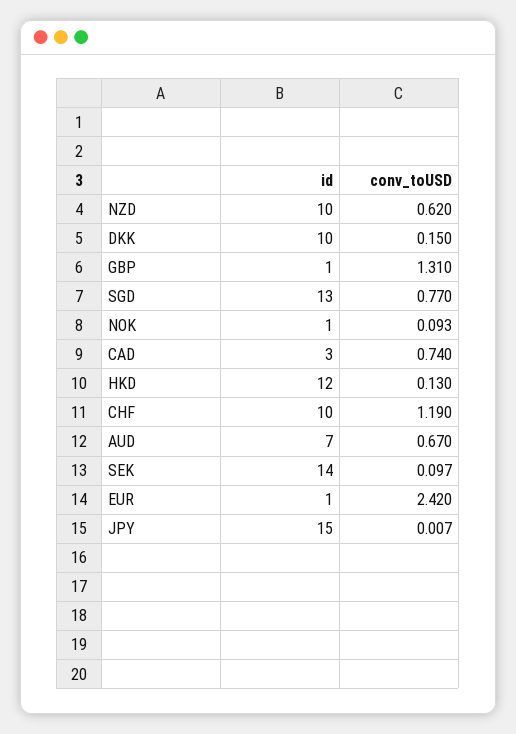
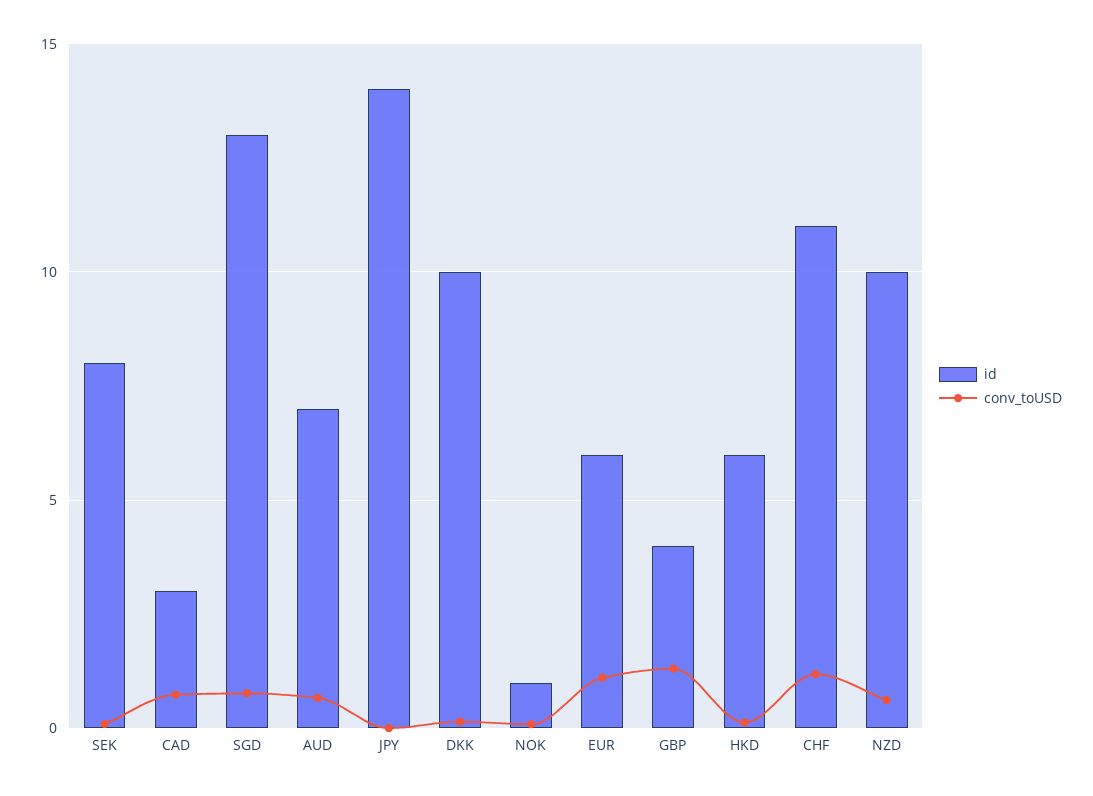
id, GBP: 1 -> 4
id, HKD: 12 -> 6
id, CHF: 10 -> 11
id, SEK: 14 -> 8
id, EUR: 1 -> 6
conv_toUSD, EUR: 2.42 -> 1
id, JPY: 15 -> 14

